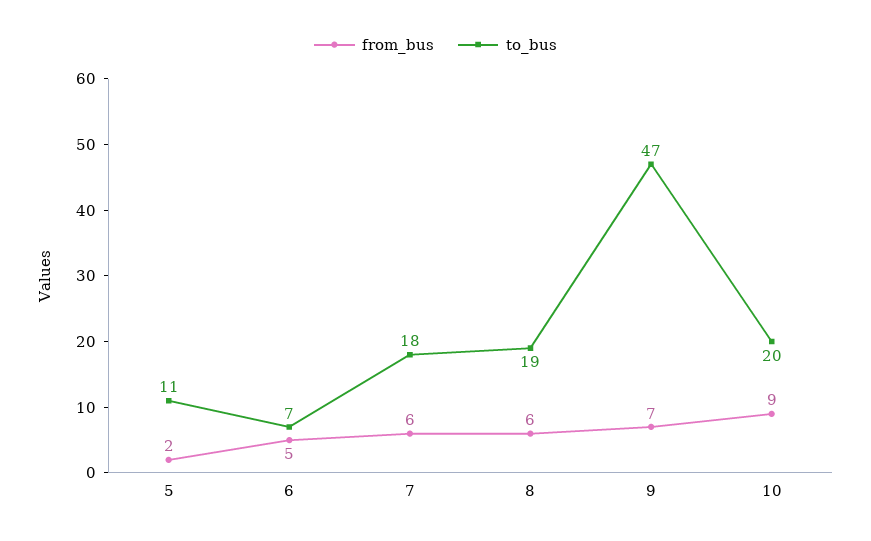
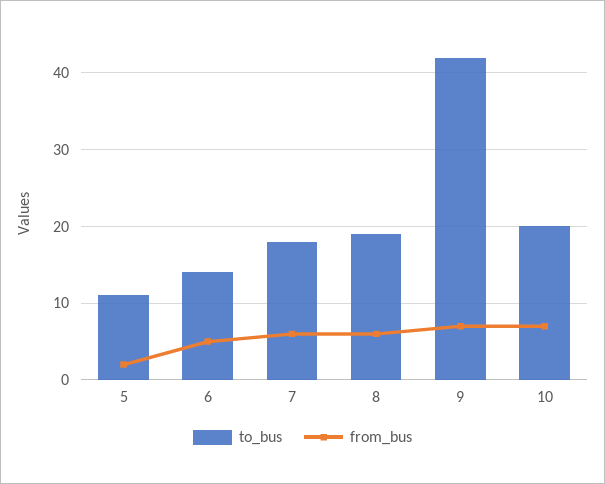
to_bus, 6: 7 -> 14
to_bus, 9: 47 -> 42
from_bus, 10: 9 -> 7

